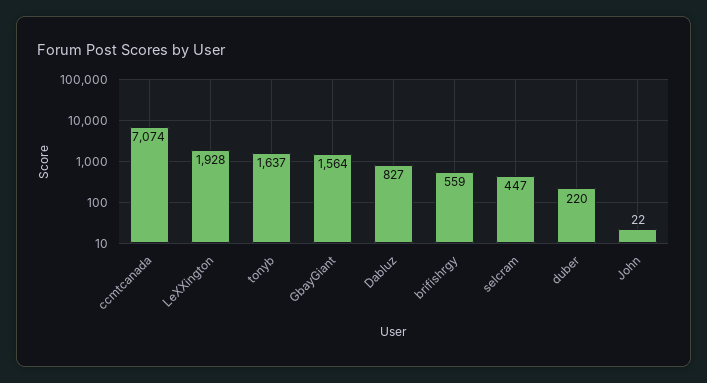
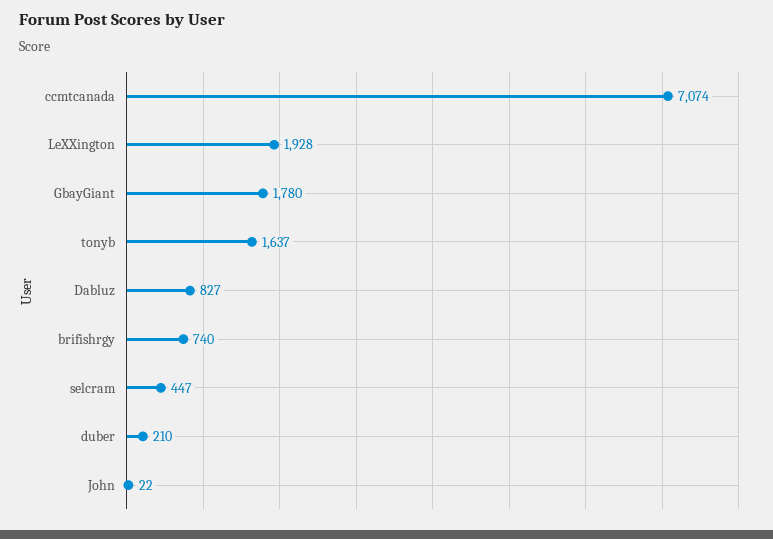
GbayGiant: 1564 -> 1780
brifishrgy: 559 -> 740
duber: 220 -> 210

